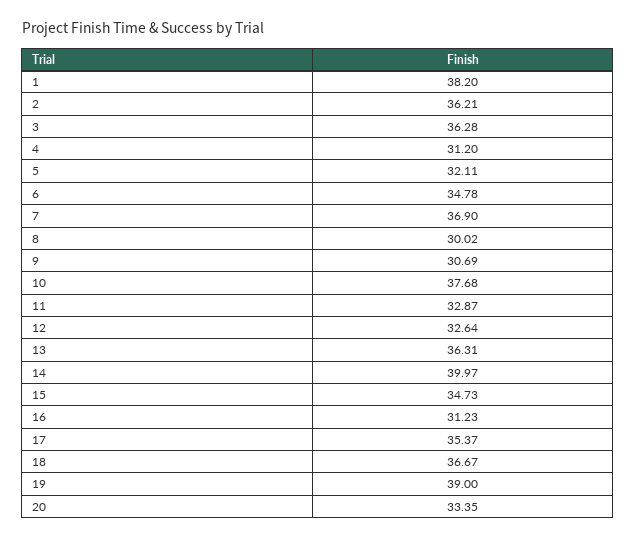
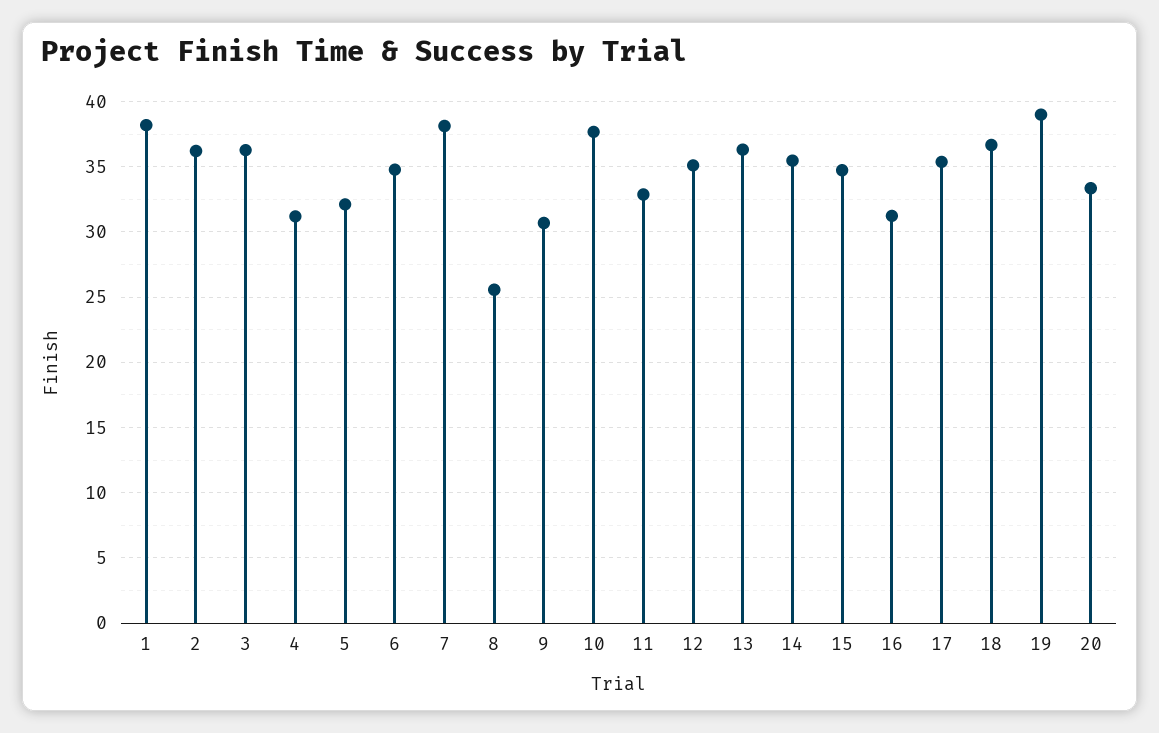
7: 36.9 -> 38
8: 30.02 -> 25.5
12: 32.64 -> 35
14: 39.97 -> 35.5

